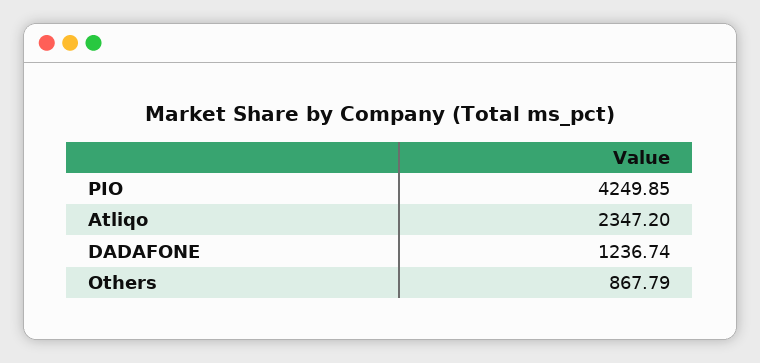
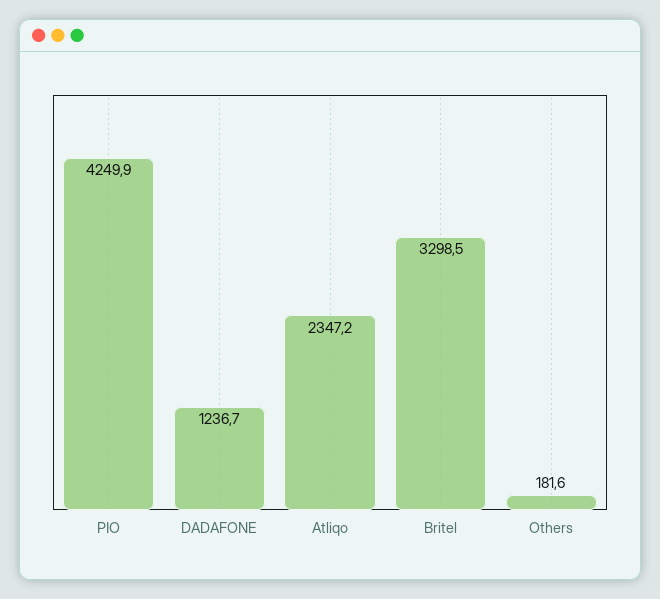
Others: 867.79 -> 181.6
Britel: none -> 3298.5

